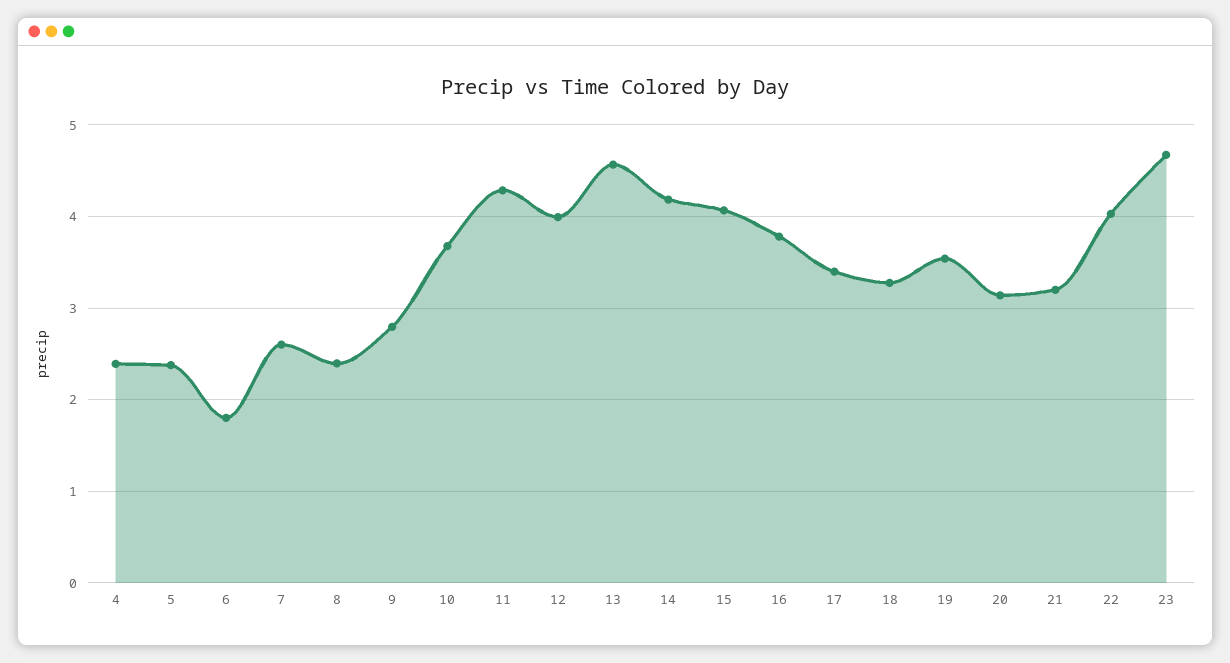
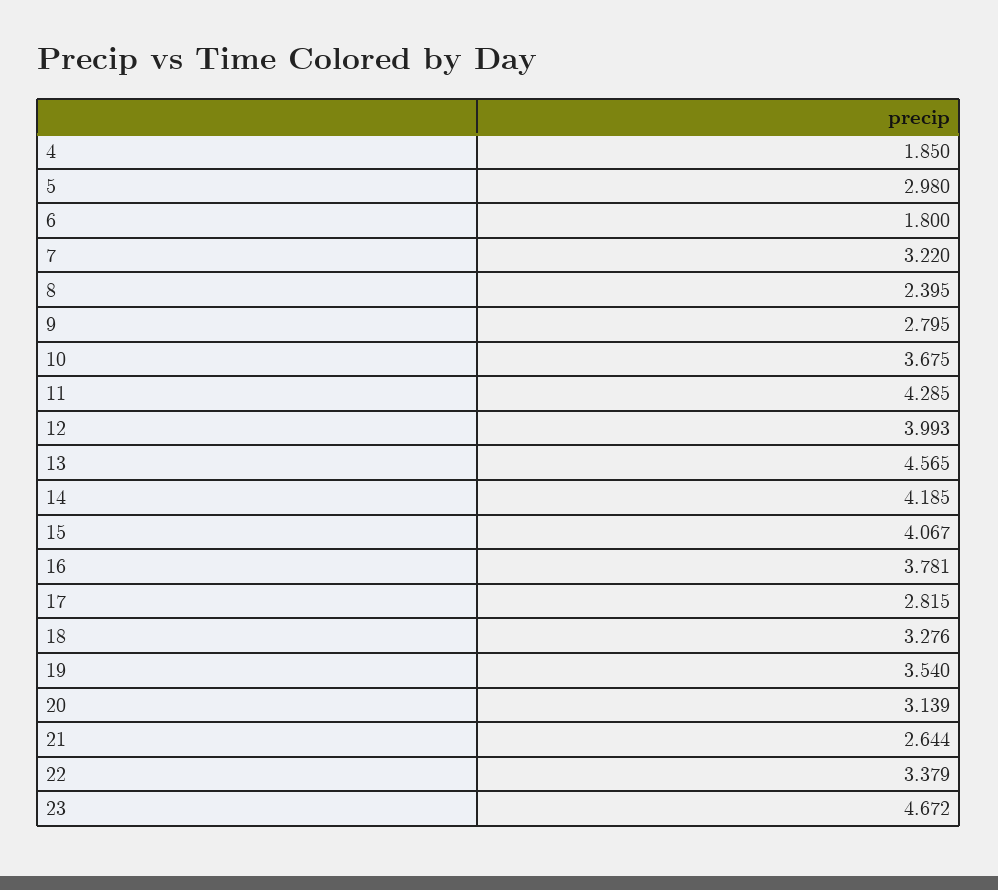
4: 2.4 -> 1.85
5: 2.4 -> 2.98
7: 2.6 -> 3.22
17: 3.4 -> 2.815
21: 3.2 -> 2.644
22: 4 -> 3.379

